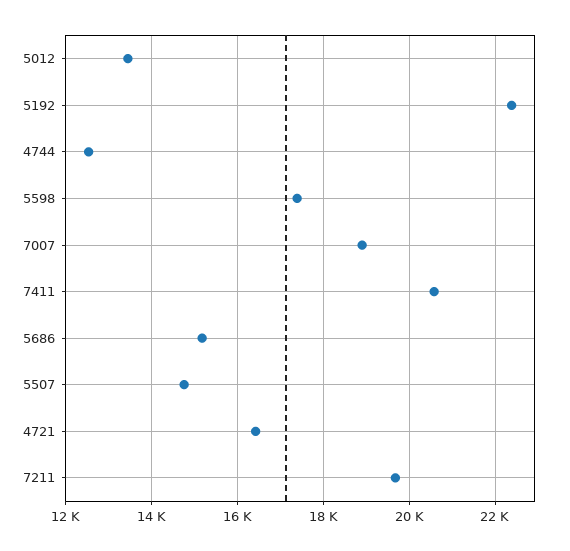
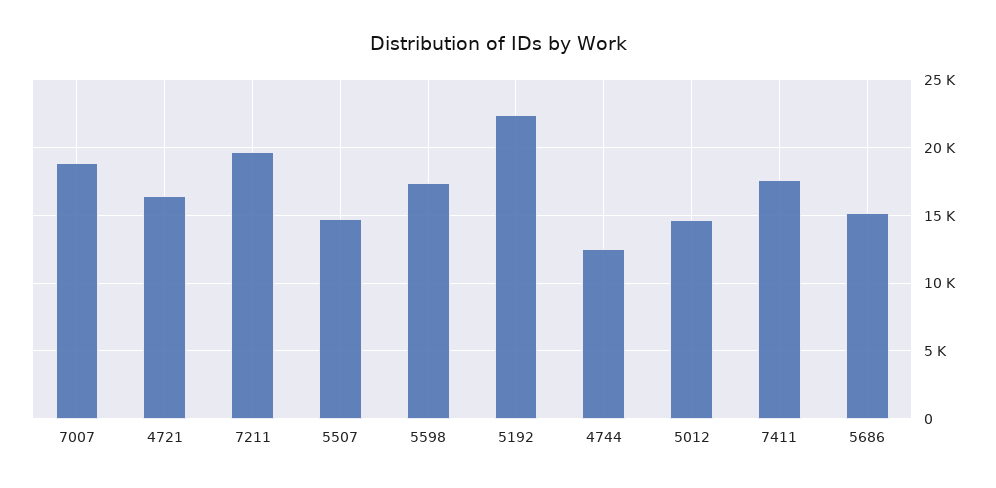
5012: 13400 -> 14500
7411: 20600 -> 17500

